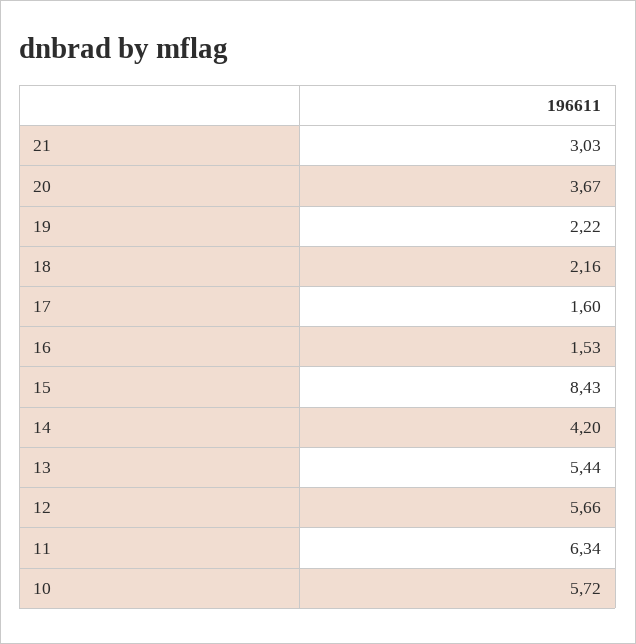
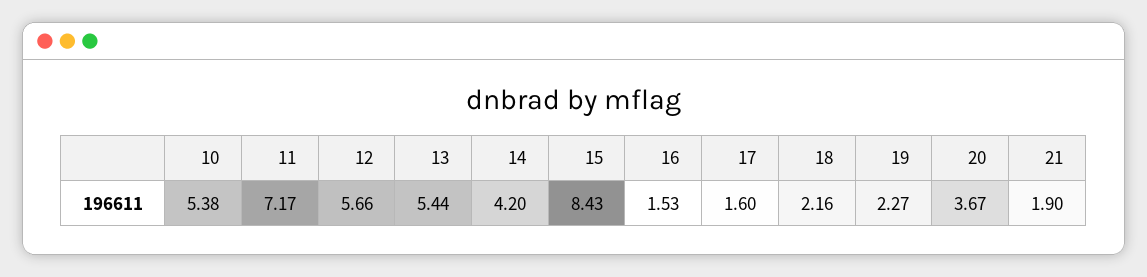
21: 3.03 -> 1.9
19: 2.22 -> 2.27
11: 6.34 -> 7.17
10: 5.72 -> 5.38

